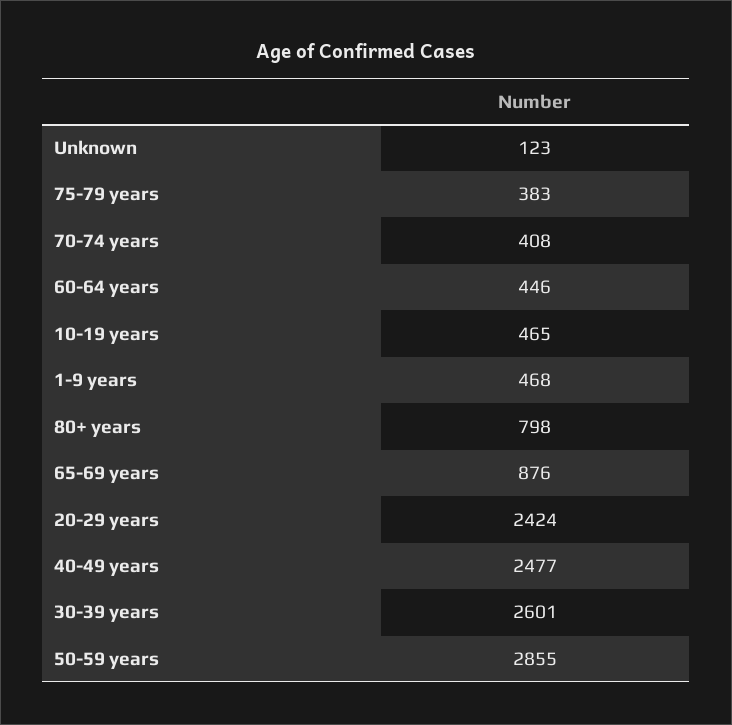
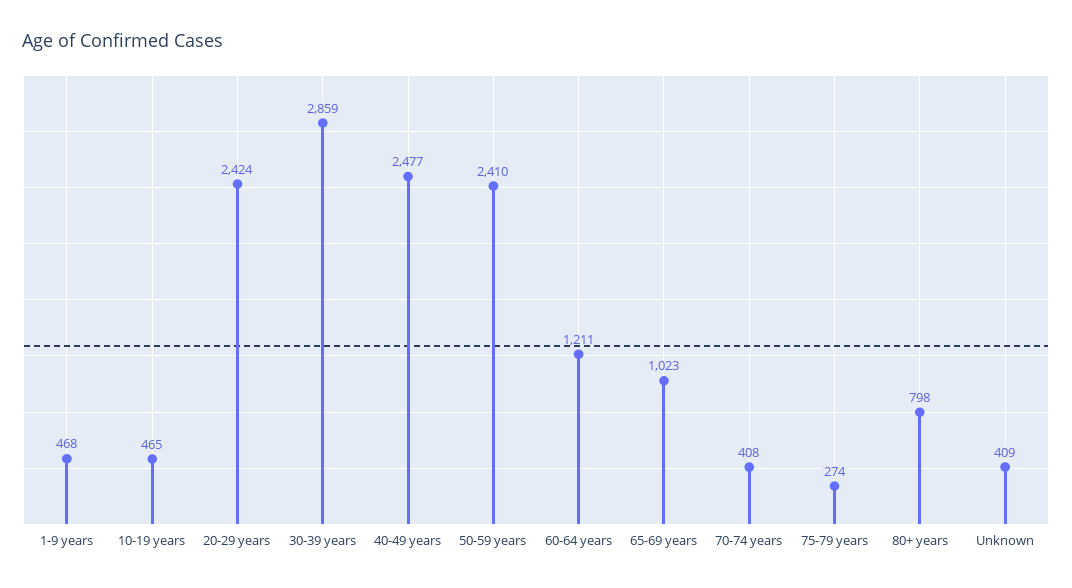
Unknown: 123 -> 409
75-79 years: 383 -> 274
60-64 years: 446 -> 1211
65-69 years: 876 -> 1023
30-39 years: 2601 -> 2859
50-59 years: 2855 -> 2410

